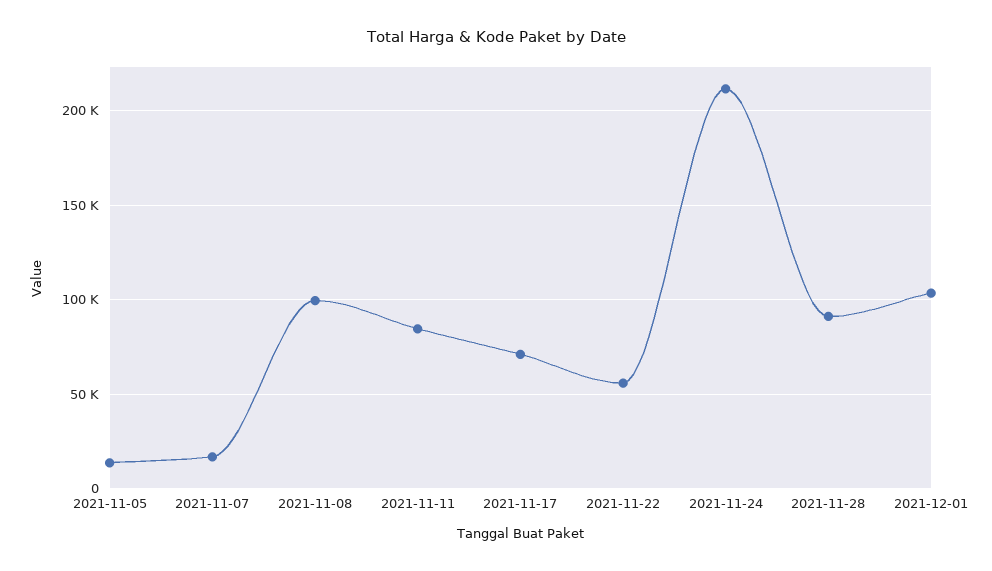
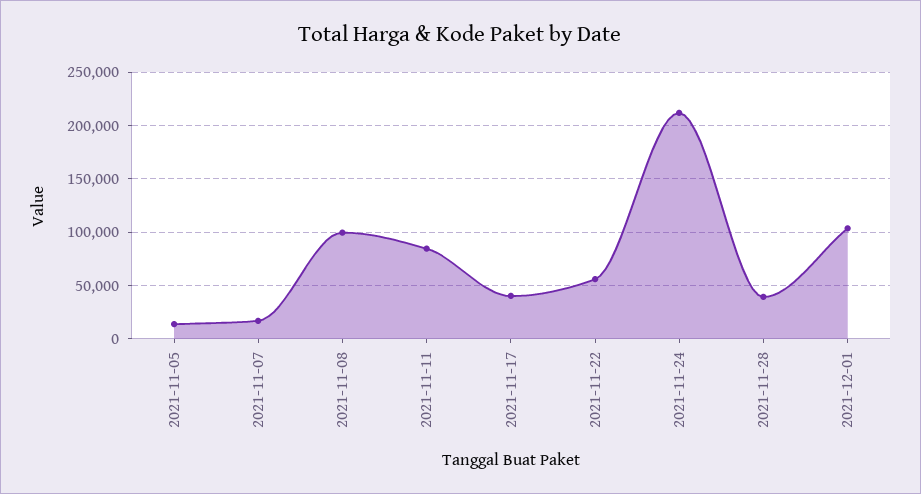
2021-11-17: 70000 -> 40000
2021-11-28: 90000 -> 40000

